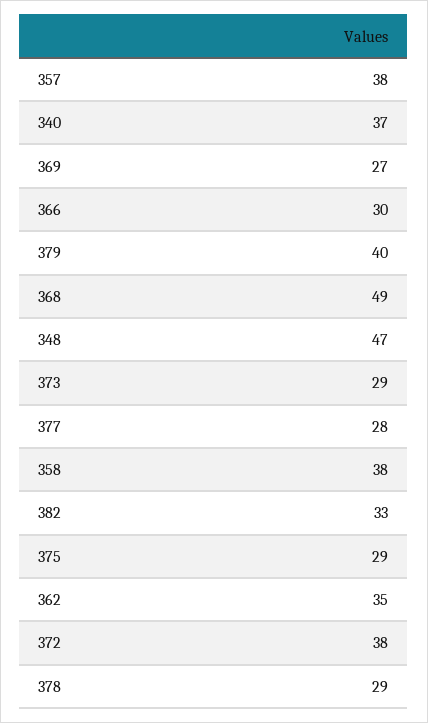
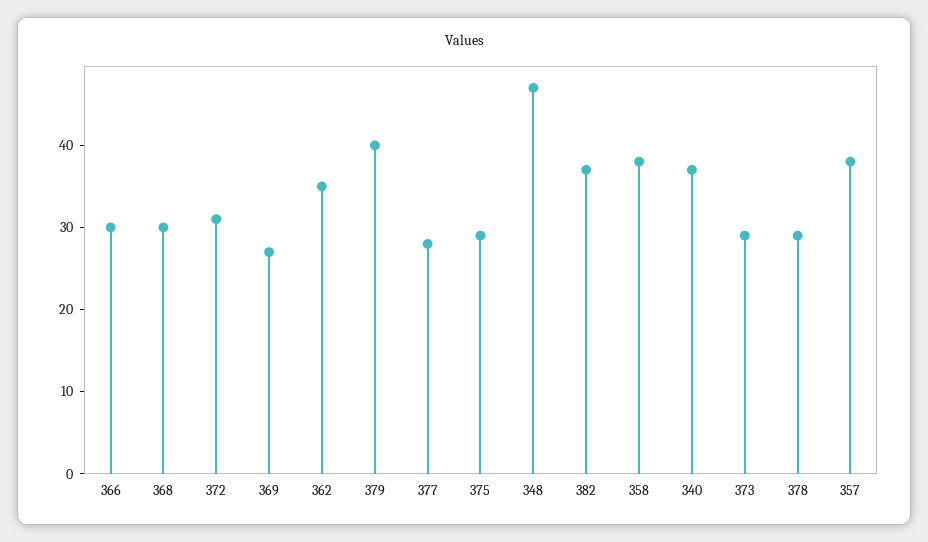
368: 49 -> 30
382: 33 -> 37
372: 38 -> 31

